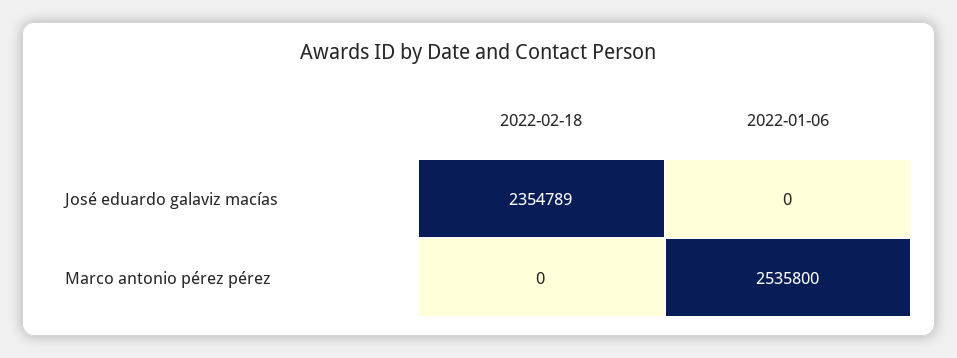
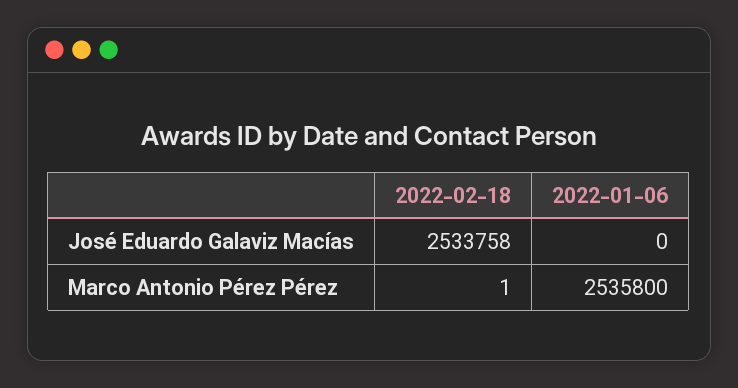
2022-02-18, José eduardo galaviz macías: 2354789 -> 2533758
2022-02-18, Marco antonio pérez pérez: 0 -> 1

